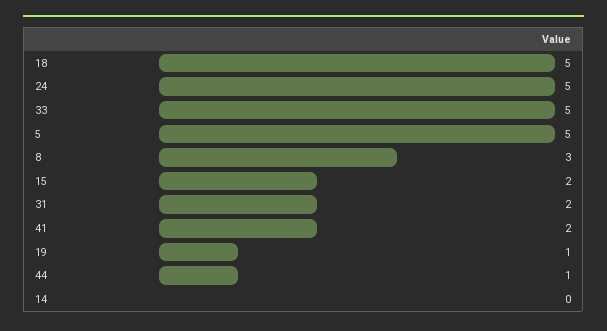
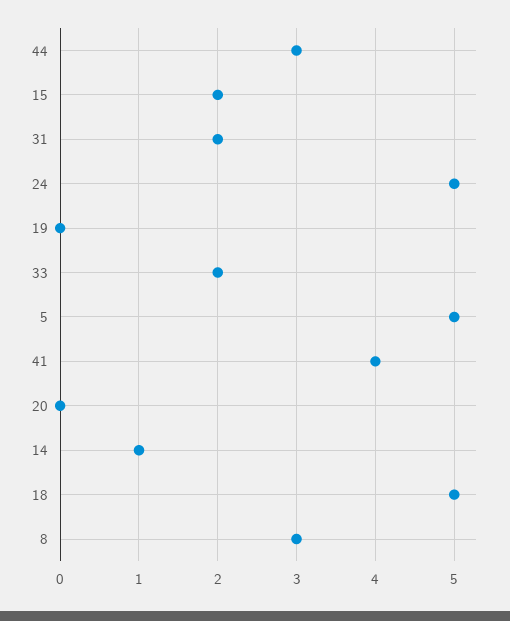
33: 5 -> 2
41: 2 -> 4
19: 1 -> 0
44: 1 -> 3
14: 0 -> 1
20: none -> 0

